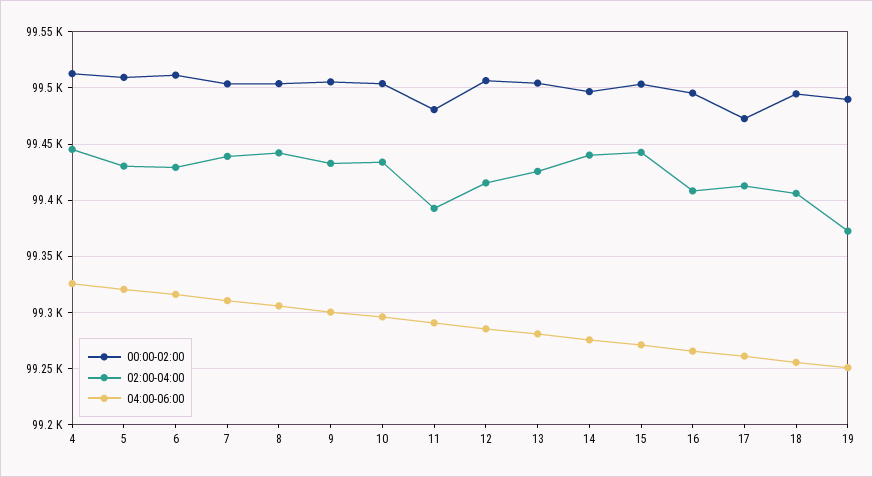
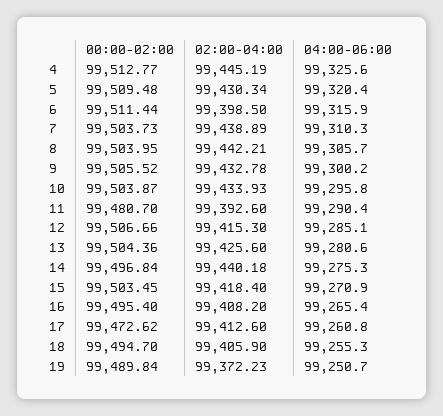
02:00-04:00, 6: 99430 -> 99398.5
02:00-04:00, 15: 99440 -> 99418.4

